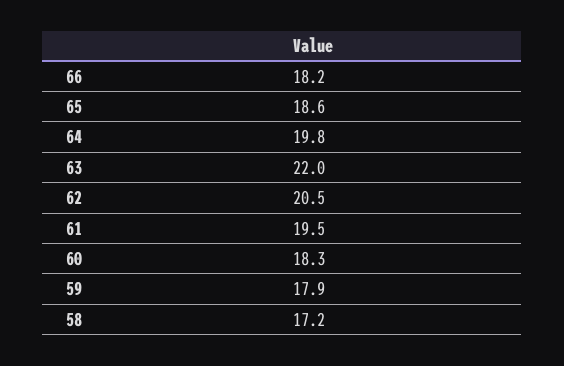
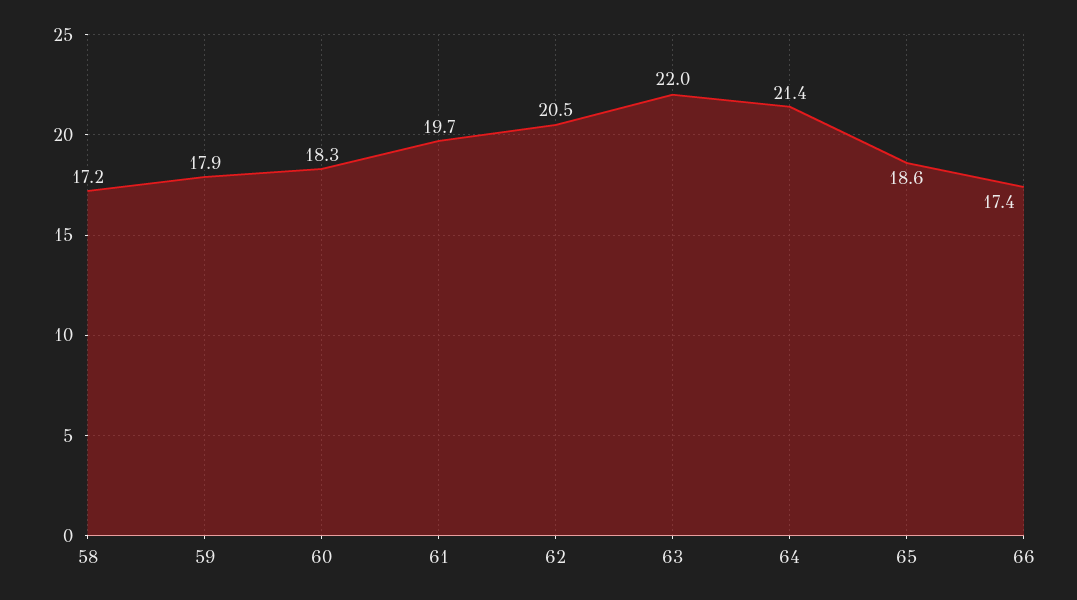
66: 18.2 -> 17.4
64: 19.8 -> 21.4
61: 19.5 -> 19.7

